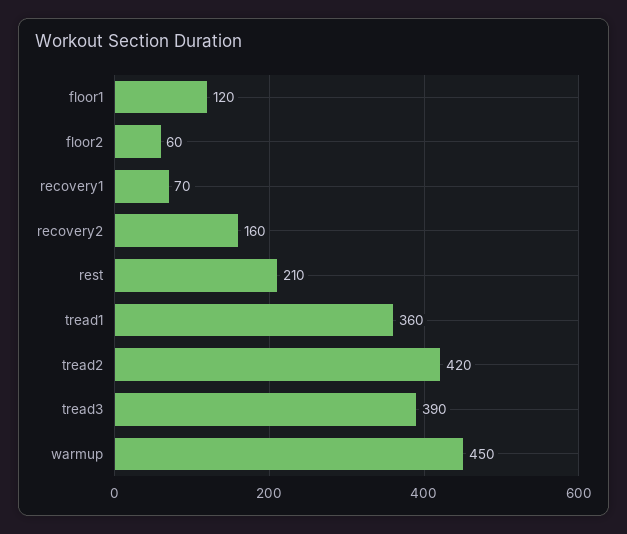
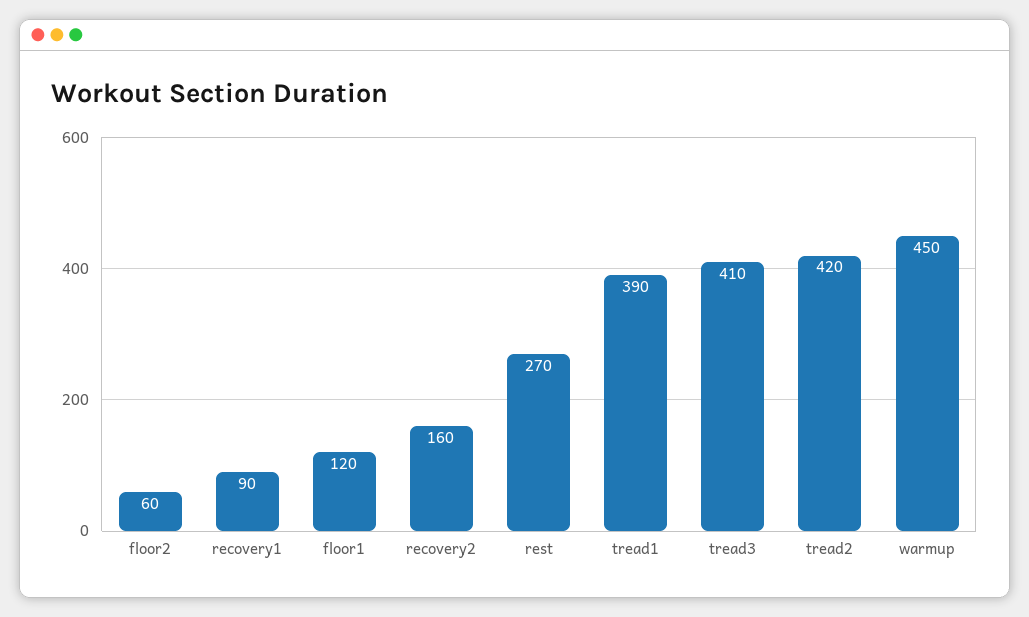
recovery1: 70 -> 90
rest: 210 -> 270
tread1: 360 -> 390
tread3: 390 -> 410

